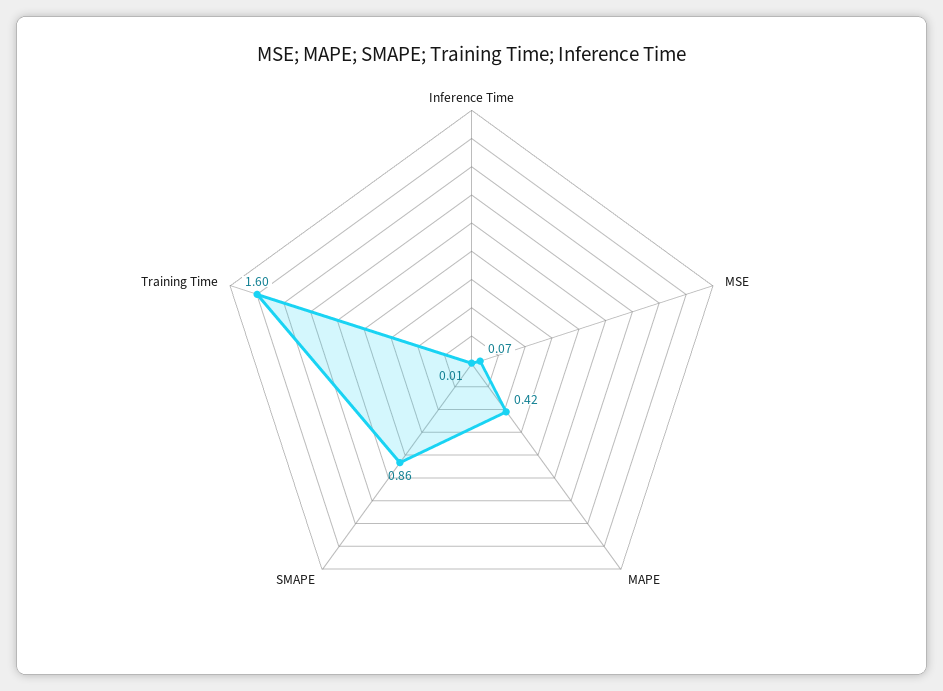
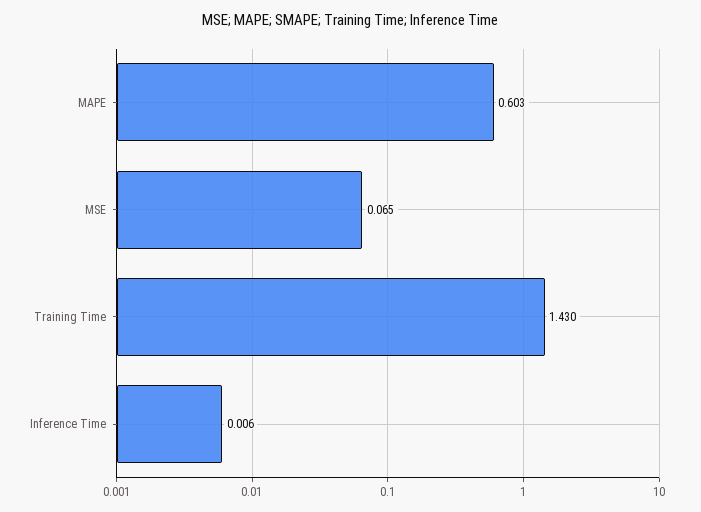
MAPE: 0.42 -> 0.603
SMAPE: 0.86 -> none
Training Time: 1.6 -> 1.43

